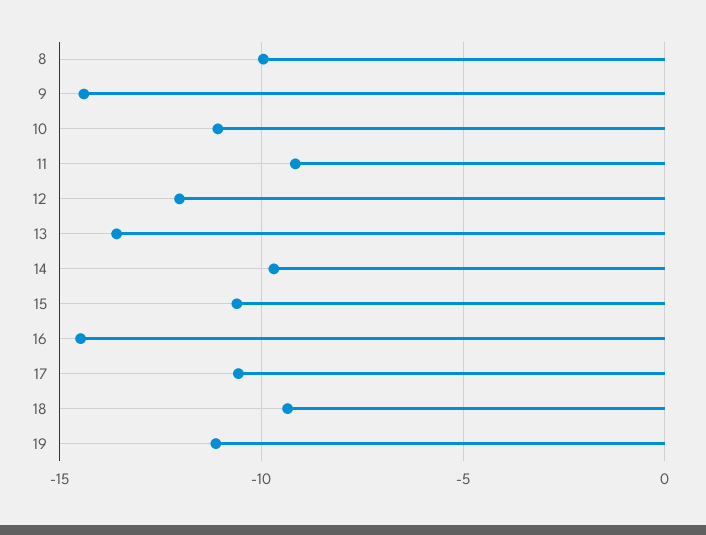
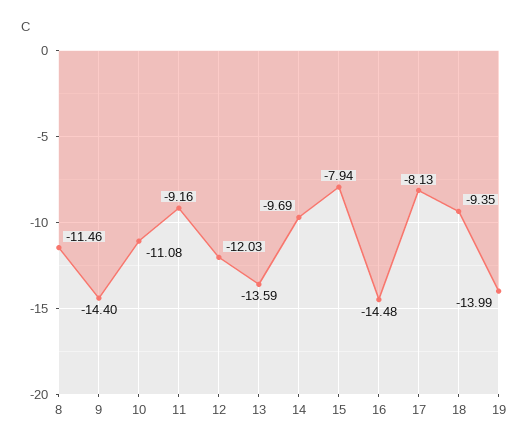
8: -10 -> -11.46
15: -10.5 -> -7.94
17: -10.5 -> -8.13
19: -11 -> -13.99

